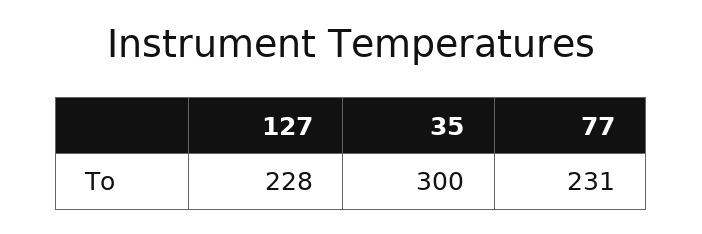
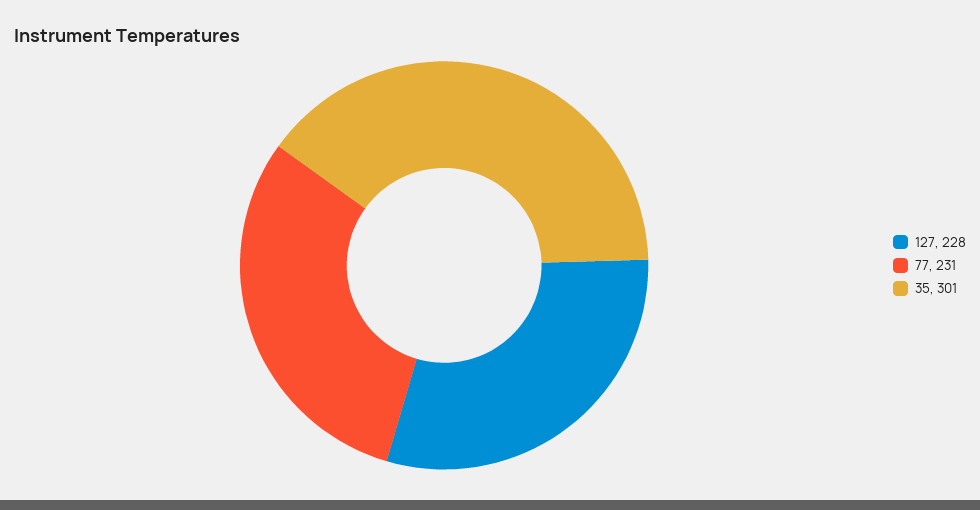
35: 300 -> 301

